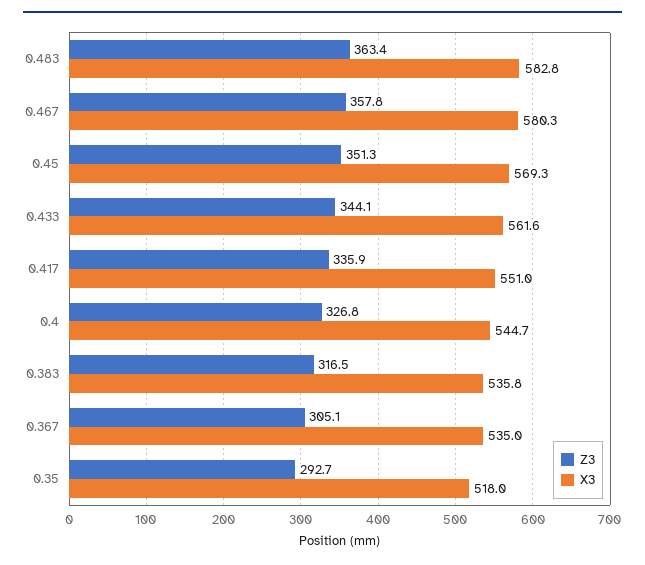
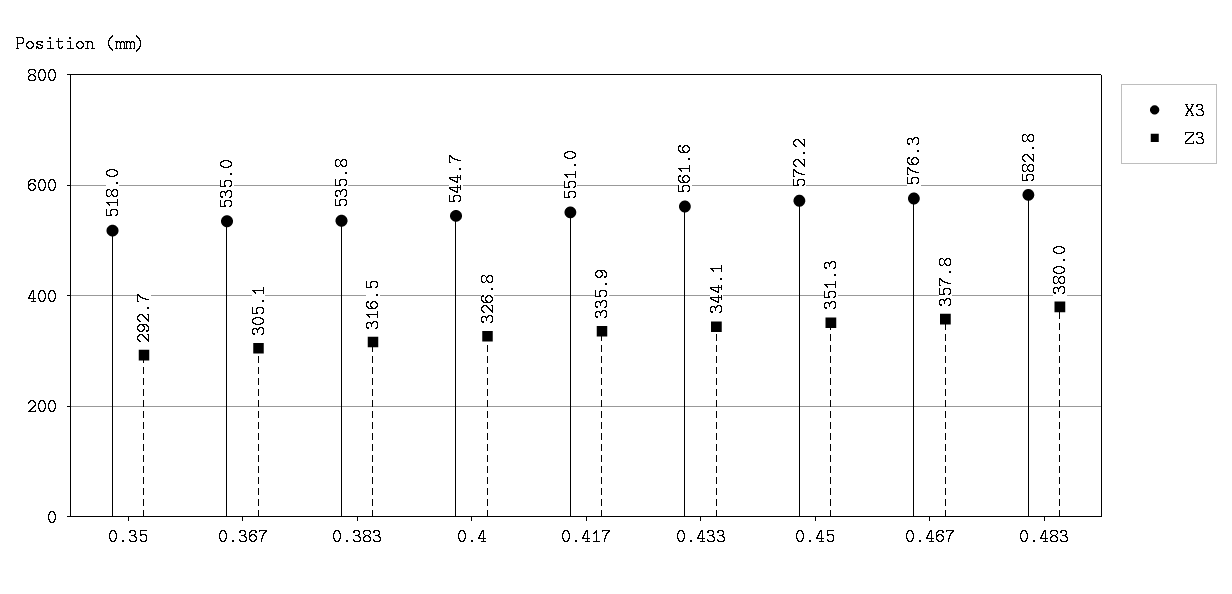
Z3, 0.483: 363.4 -> 380
X3, 0.467: 580.3 -> 576.3
X3, 0.45: 569.3 -> 572.2

